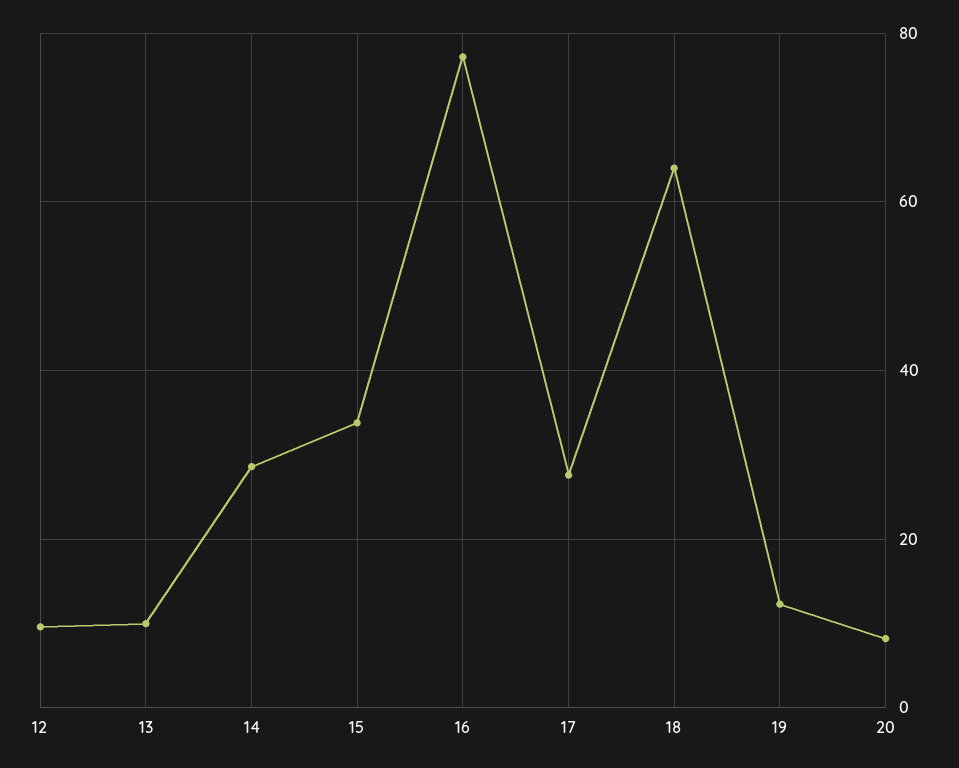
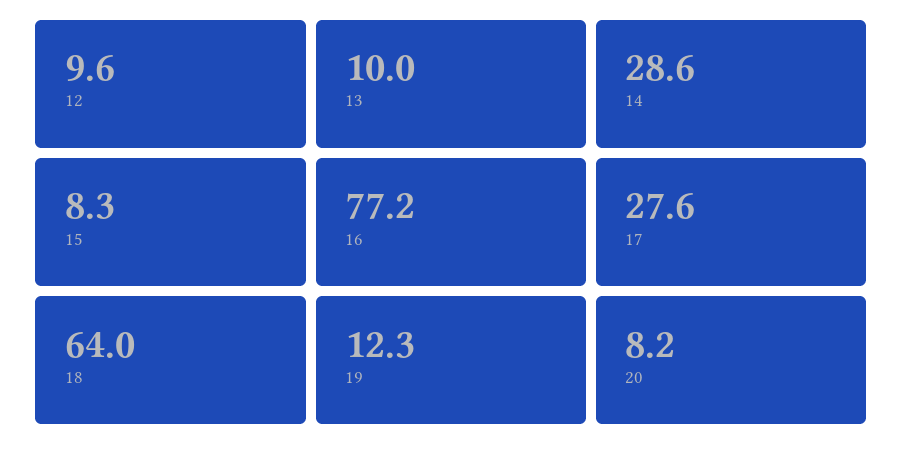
15: 34 -> 8.3

